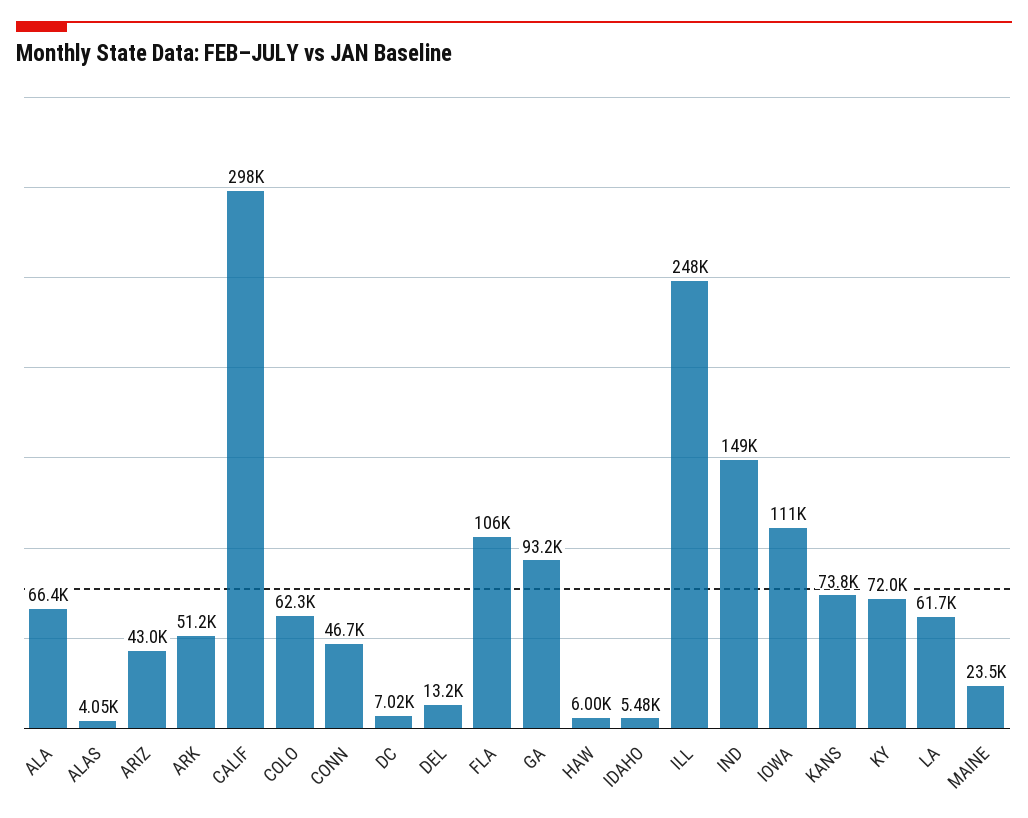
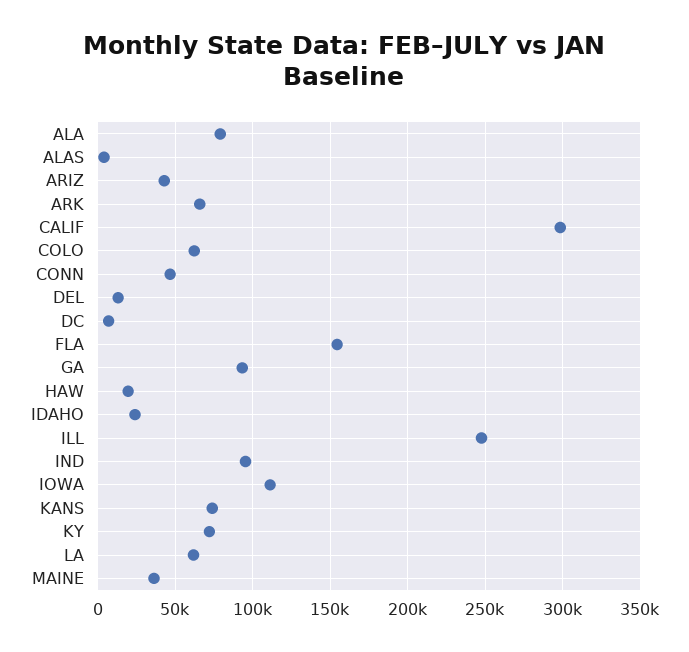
ALA: 66400 -> 80000
ARK: 51200 -> 65000
FLA: 106000 -> 155000
HAW: 6000 -> 20000
IDAHO: 5480 -> 25000
IND: 149000 -> 95000
MAINE: 23500 -> 35000

